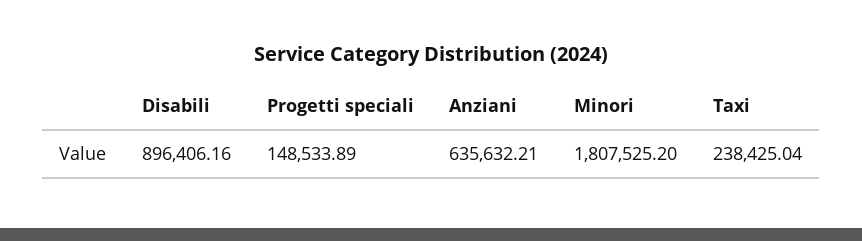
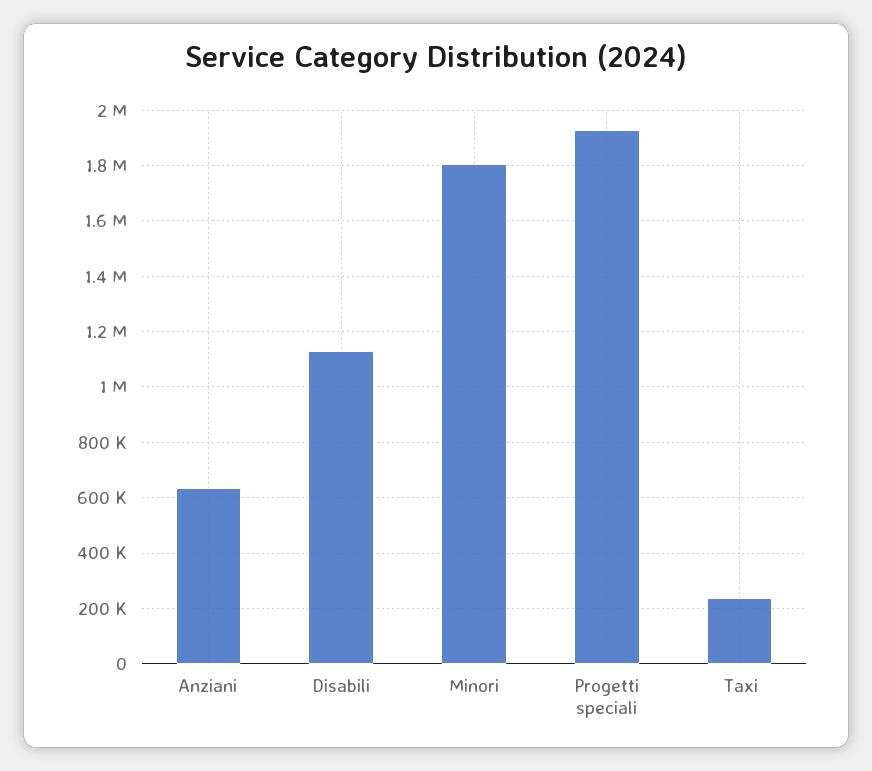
Disabili: 896406.16 -> 1125000
Progetti speciali: 148533.89 -> 1925000

